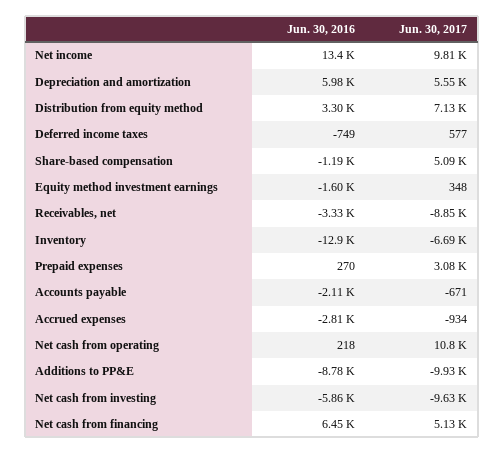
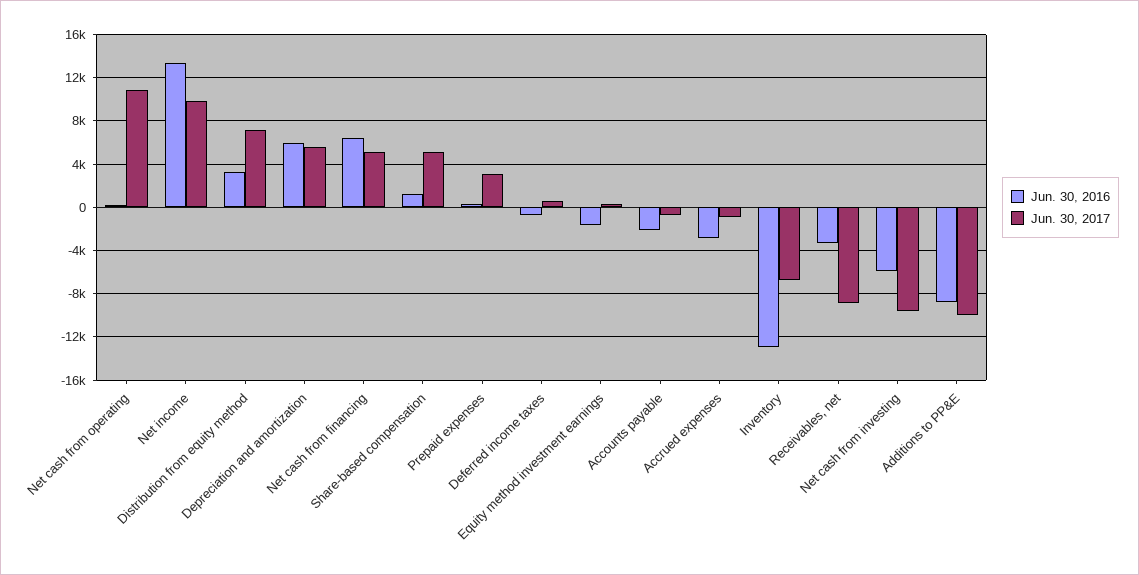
Jun. 30, 2016, Share-based compensation: -1190 -> 1000

